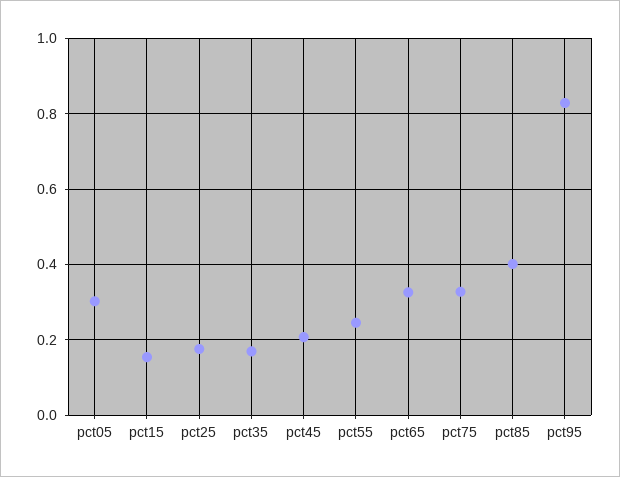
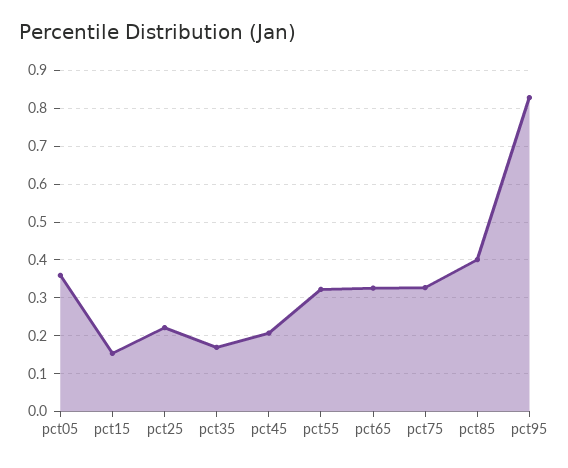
pct05: 0.3 -> 0.36
pct25: 0.18 -> 0.22
pct55: 0.24 -> 0.32

